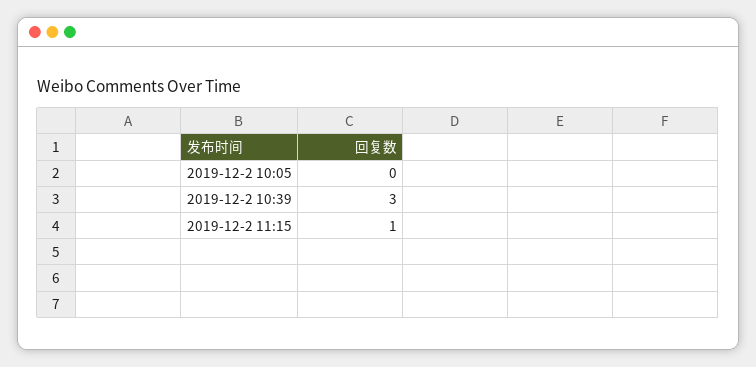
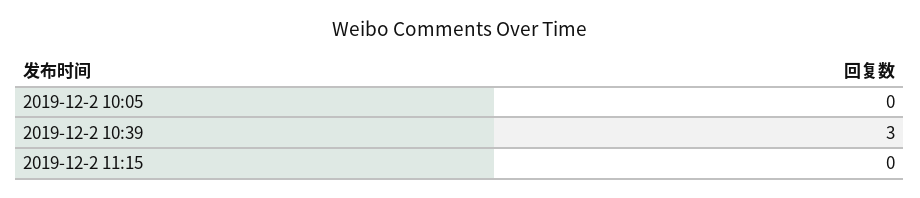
2019-12-2 11:15: 1 -> 0

